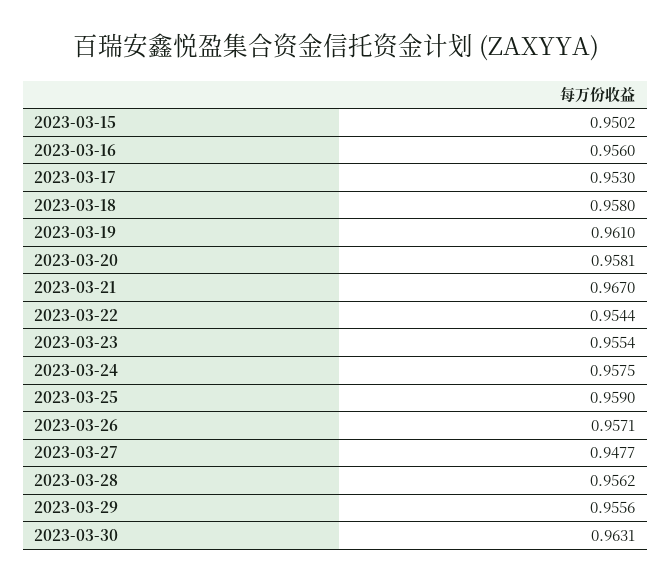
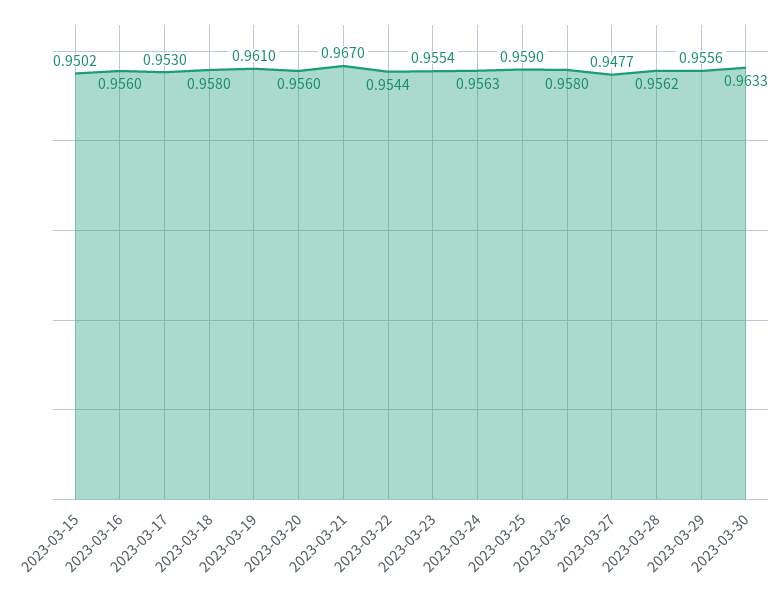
2023-03-20: 0.9581 -> 0.956
2023-03-24: 0.9575 -> 0.9563
2023-03-26: 0.9571 -> 0.958
2023-03-30: 0.9631 -> 0.9633

